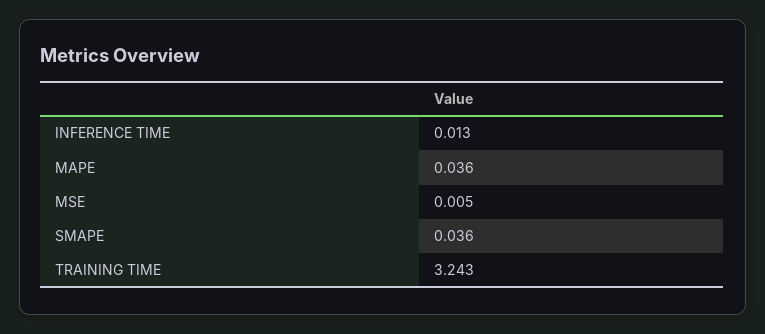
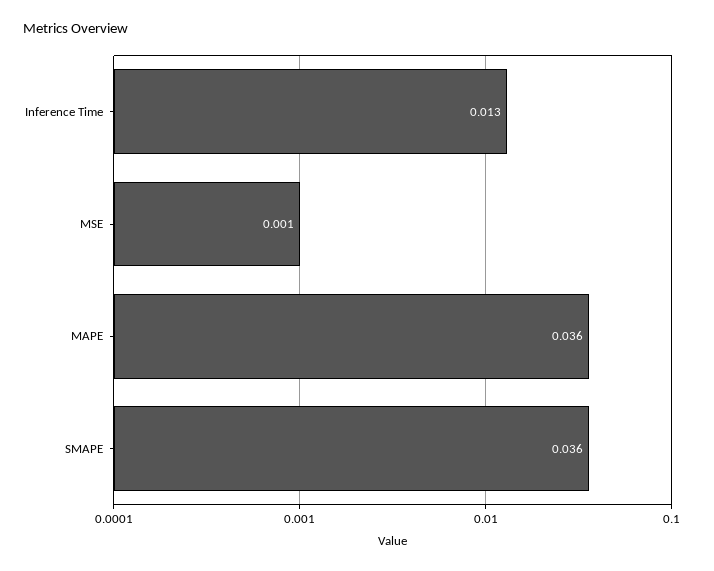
MSE: 0.005 -> 0.001
TRAINING TIME: 3.243 -> none

